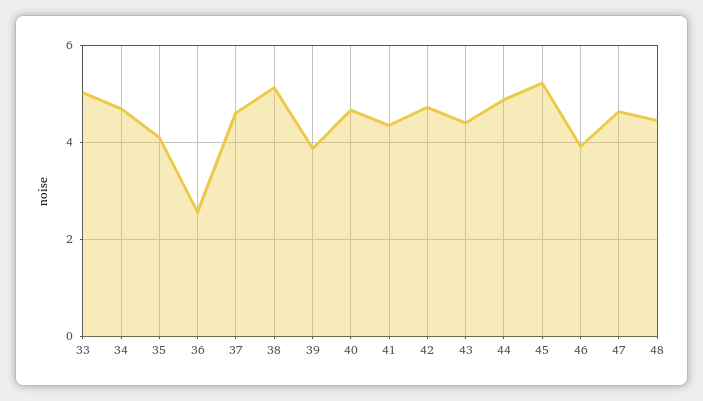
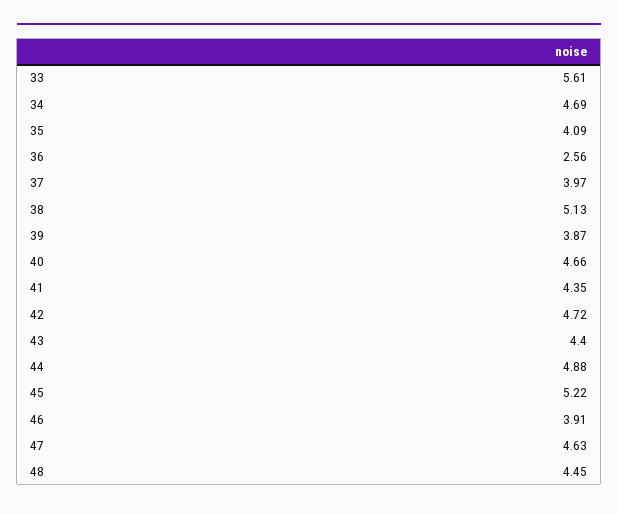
33: 5 -> 5.61
37: 4.6 -> 3.97

